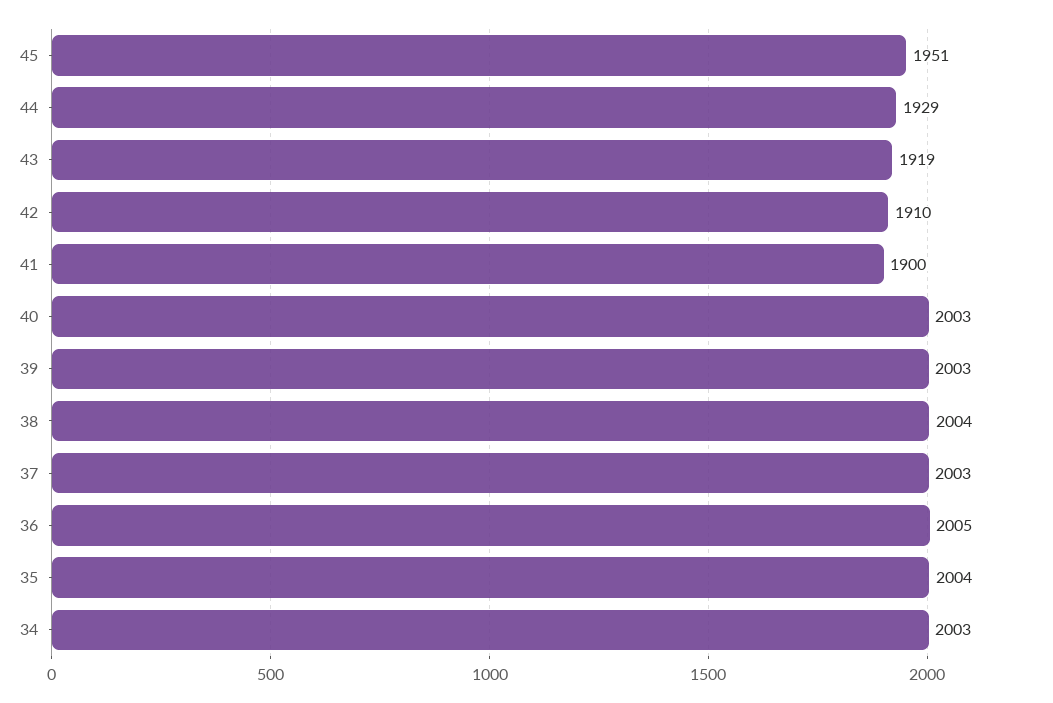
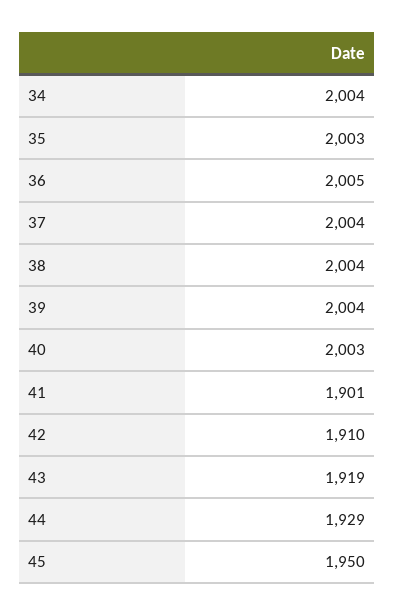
45: 1951 -> 1950
41: 1900 -> 1901
39: 2003 -> 2004
37: 2003 -> 2004
35: 2004 -> 2003
34: 2003 -> 2004

